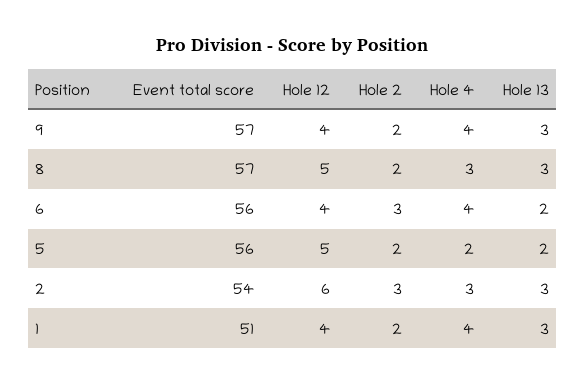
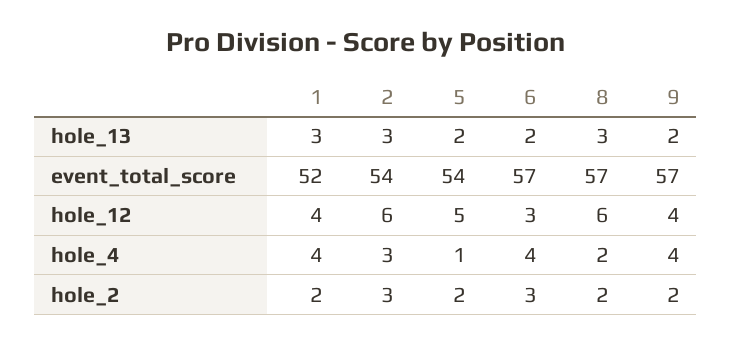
Hole 13, 9: 3 -> 2
Hole 12, 8: 5 -> 6
Hole 4, 8: 3 -> 2
Event total score, 6: 56 -> 57
Hole 12, 6: 4 -> 3
Event total score, 5: 56 -> 54
Hole 4, 5: 2 -> 1
Event total score, 1: 51 -> 52

